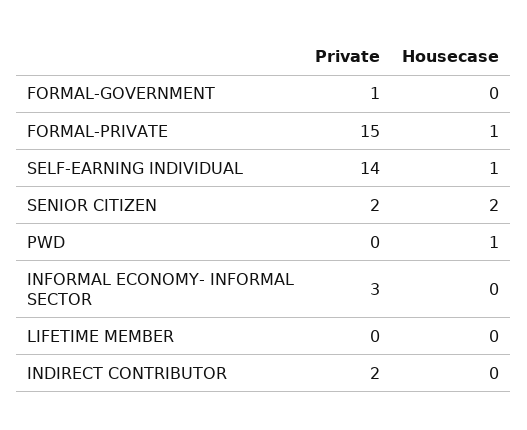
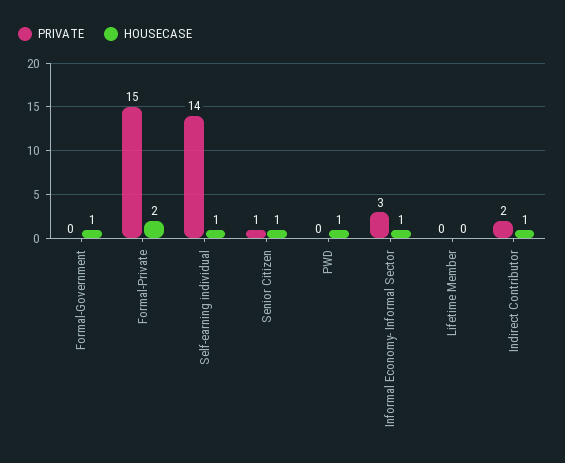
Private, FORMAL-GOVERNMENT: 1 -> 0
Housecase, FORMAL-GOVERNMENT: 0 -> 1
Housecase, FORMAL-PRIVATE: 1 -> 2
Private, SENIOR CITIZEN: 2 -> 1
Housecase, SENIOR CITIZEN: 2 -> 1
Housecase, INFORMAL ECONOMY- INFORMAL SECTOR: 0 -> 1
Housecase, INDIRECT CONTRIBUTOR: 0 -> 1

